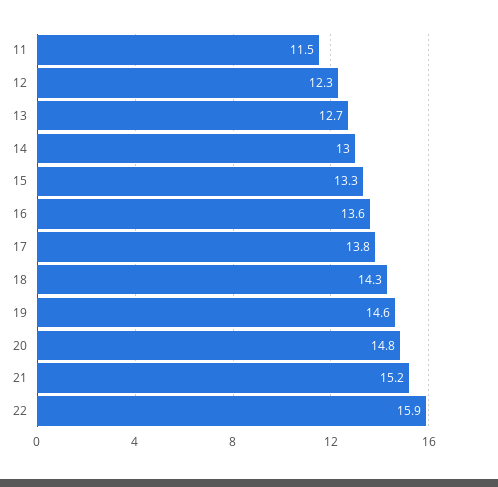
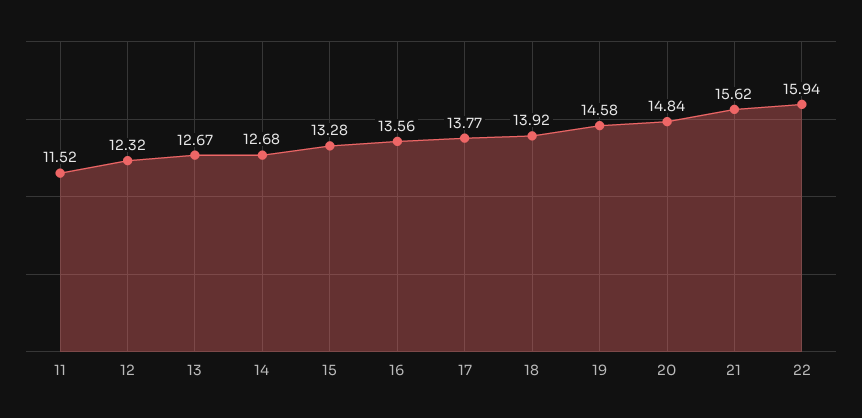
14: 13 -> 12.68
18: 14.3 -> 13.92
21: 15.2 -> 15.62

